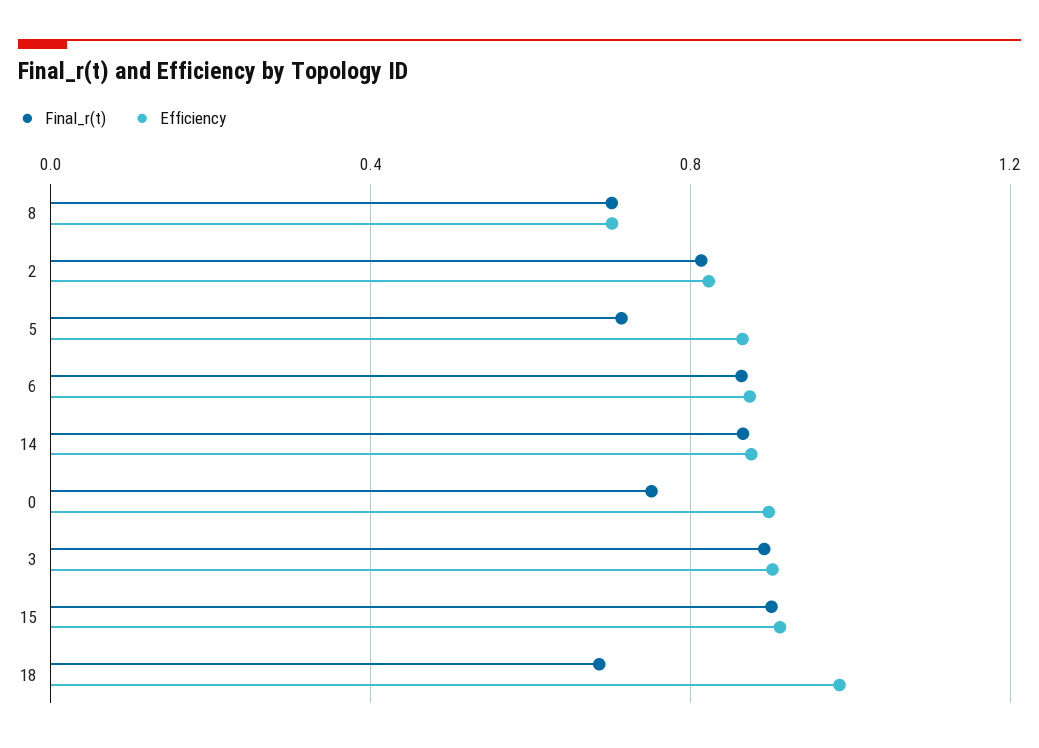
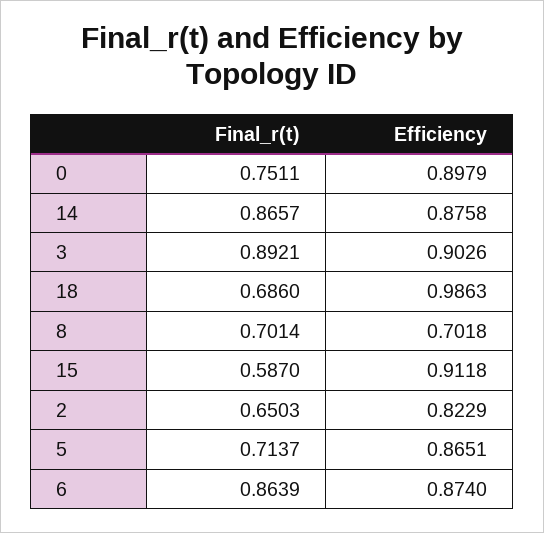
Final_r(t), 2: 0.8 -> 0.6503
Final_r(t), 15: 0.9 -> 0.587

